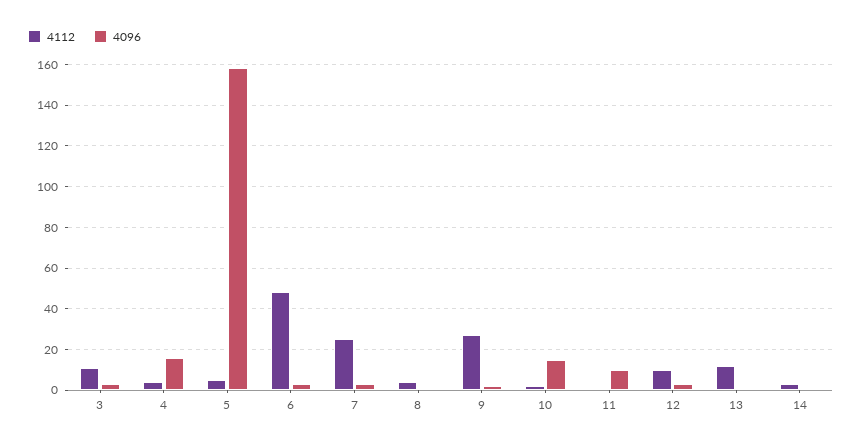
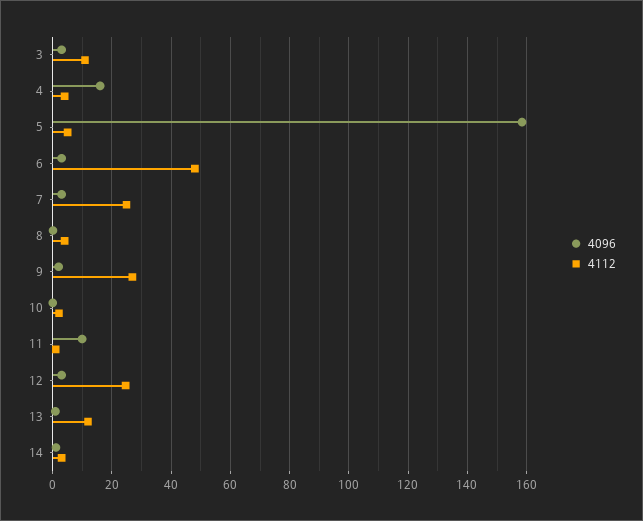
4096, 10: 15 -> 0
4112, 12: 10 -> 25

